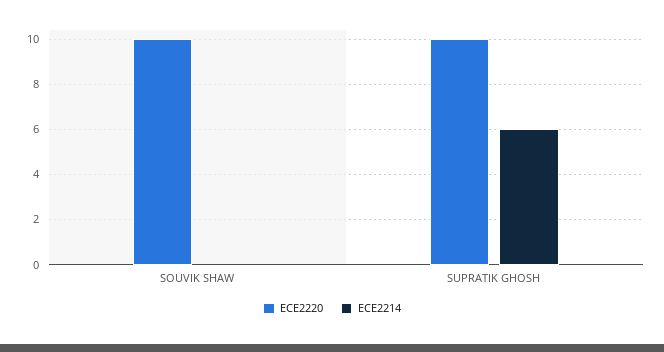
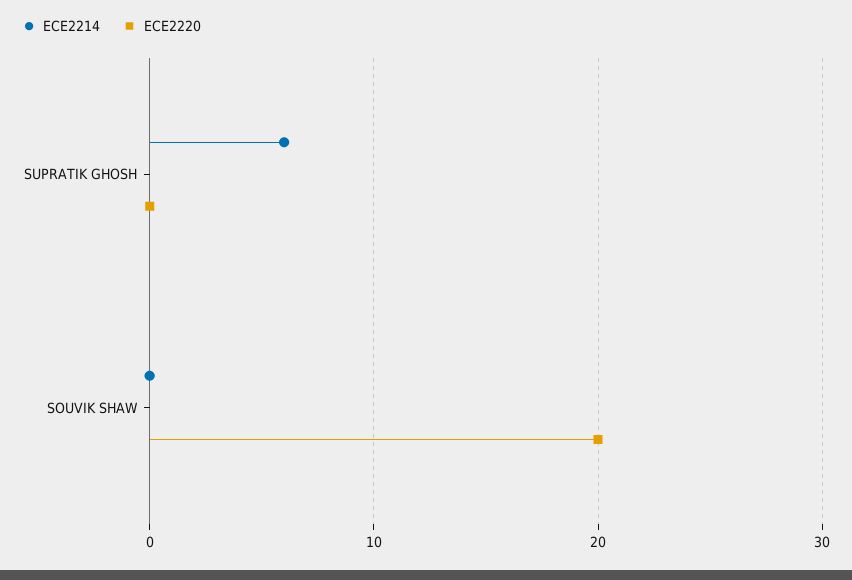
ECE2220, SOUVIK SHAW: 10 -> 20
ECE2220, SUPRATIK GHOSH: 10 -> 0

